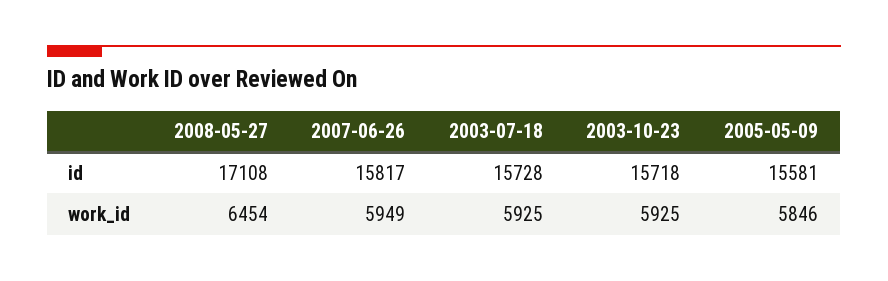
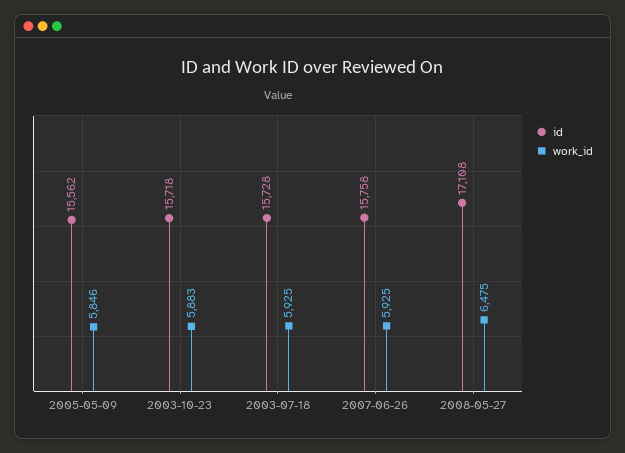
id, 2007-06-26: 15817 -> 15758
id, 2005-05-09: 15581 -> 15562
work_id, 2008-05-27: 6454 -> 6475
work_id, 2007-06-26: 5949 -> 5925
work_id, 2003-10-23: 5925 -> 5883

